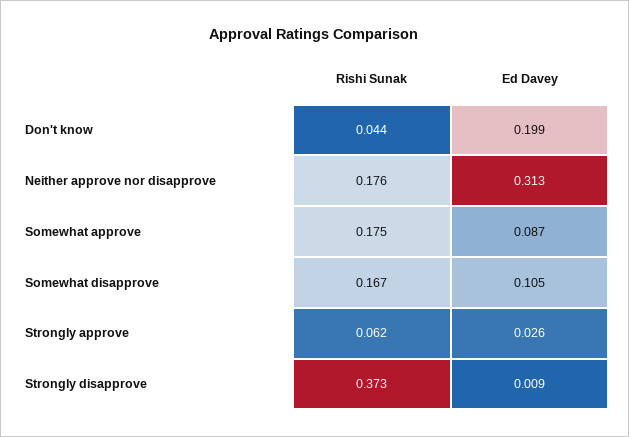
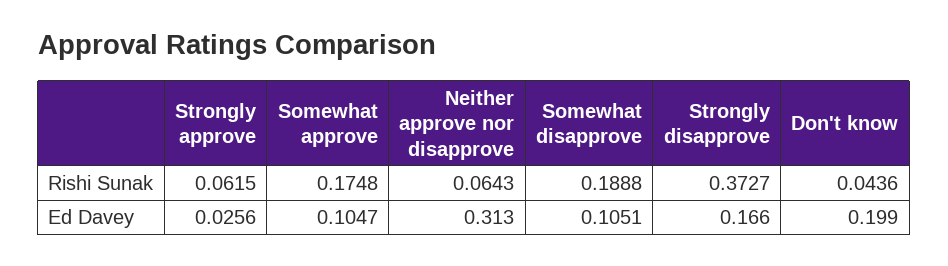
Rishi Sunak, Neither approve nor disapprove: 0.176 -> 0.0643
Ed Davey, Somewhat approve: 0.087 -> 0.1047
Rishi Sunak, Somewhat disapprove: 0.167 -> 0.1888
Ed Davey, Strongly disapprove: 0.009 -> 0.166

